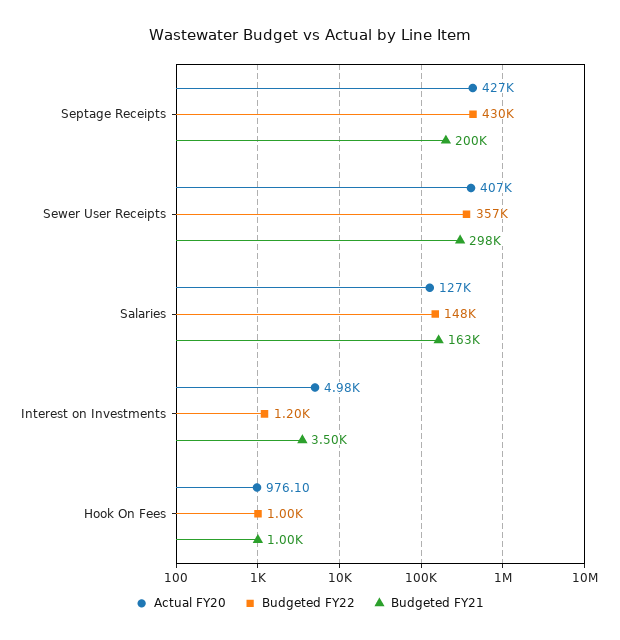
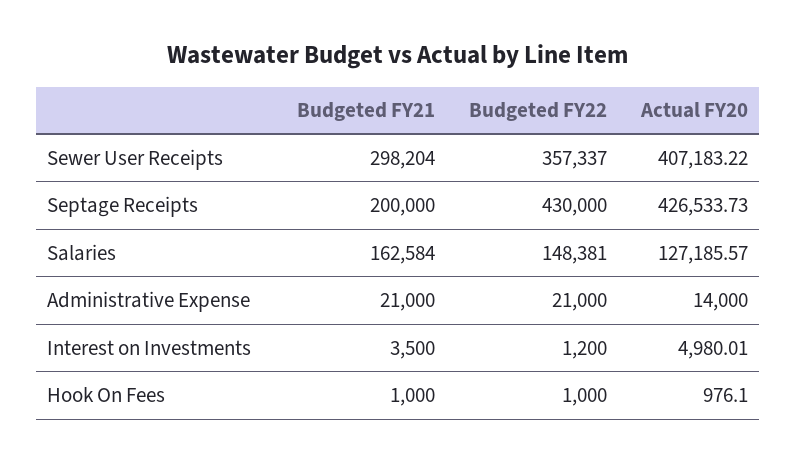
Budgeted FY21, Administrative Expense: none -> 21000
Budgeted FY22, Administrative Expense: none -> 21000
Actual FY20, Administrative Expense: none -> 14000

